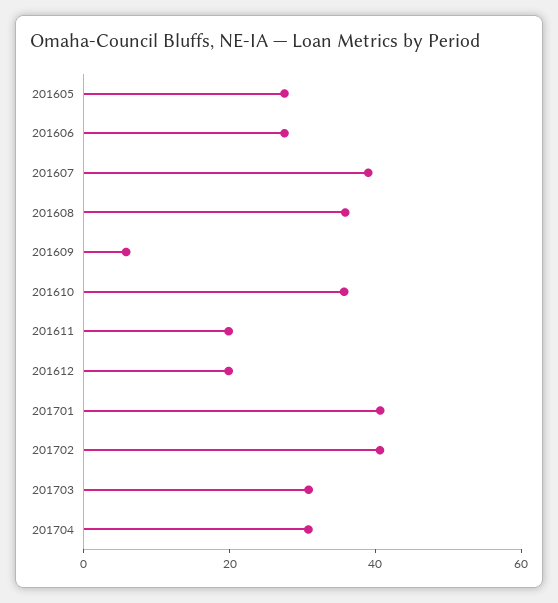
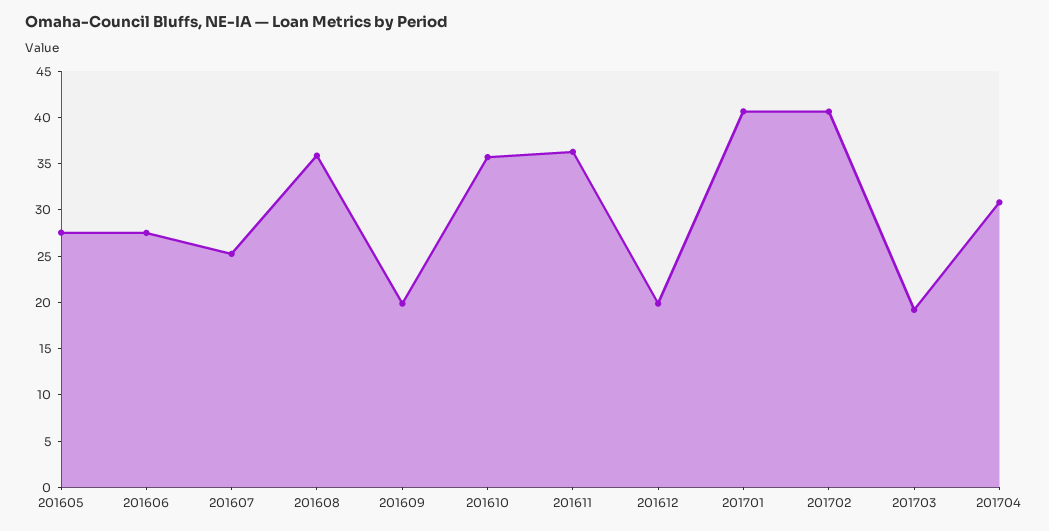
201607: 40 -> 25
201609: 5 -> 20
201611: 20 -> 36
201703: 30 -> 19

